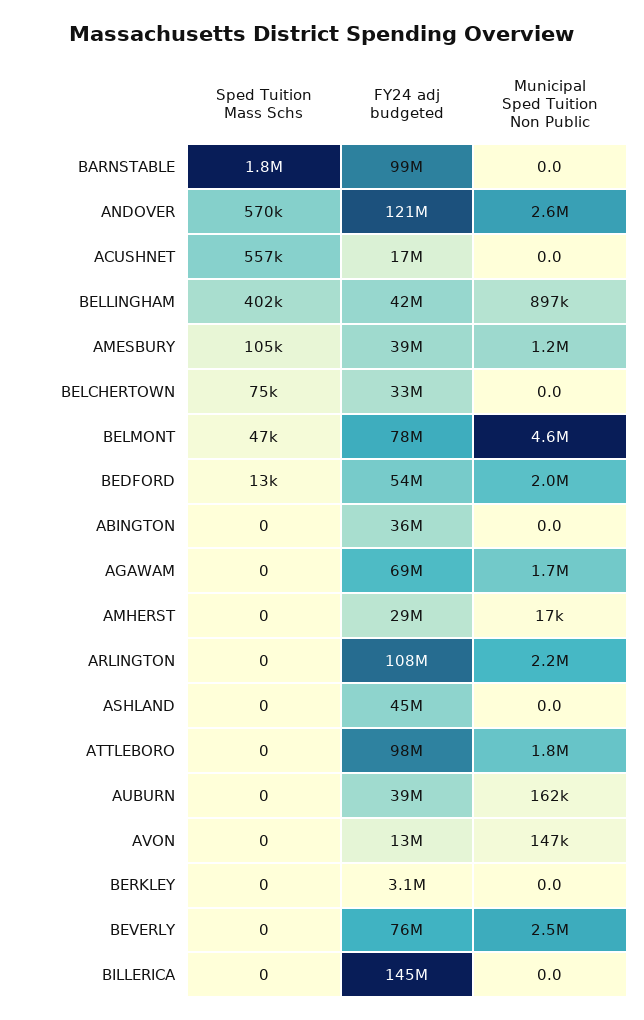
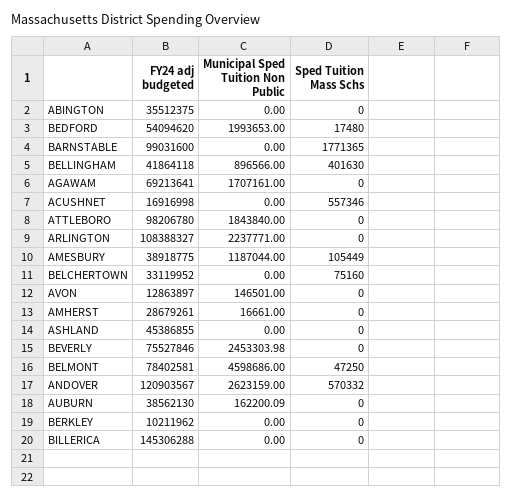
Sped Tuition Mass Schs, BEDFORD: 13000 -> 17480
FY24 adj budgeted, BERKLEY: 3100000 -> 10211962

